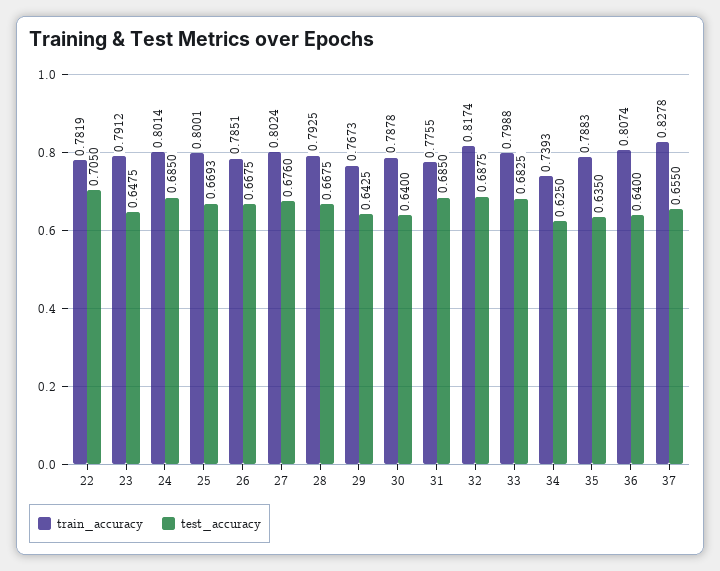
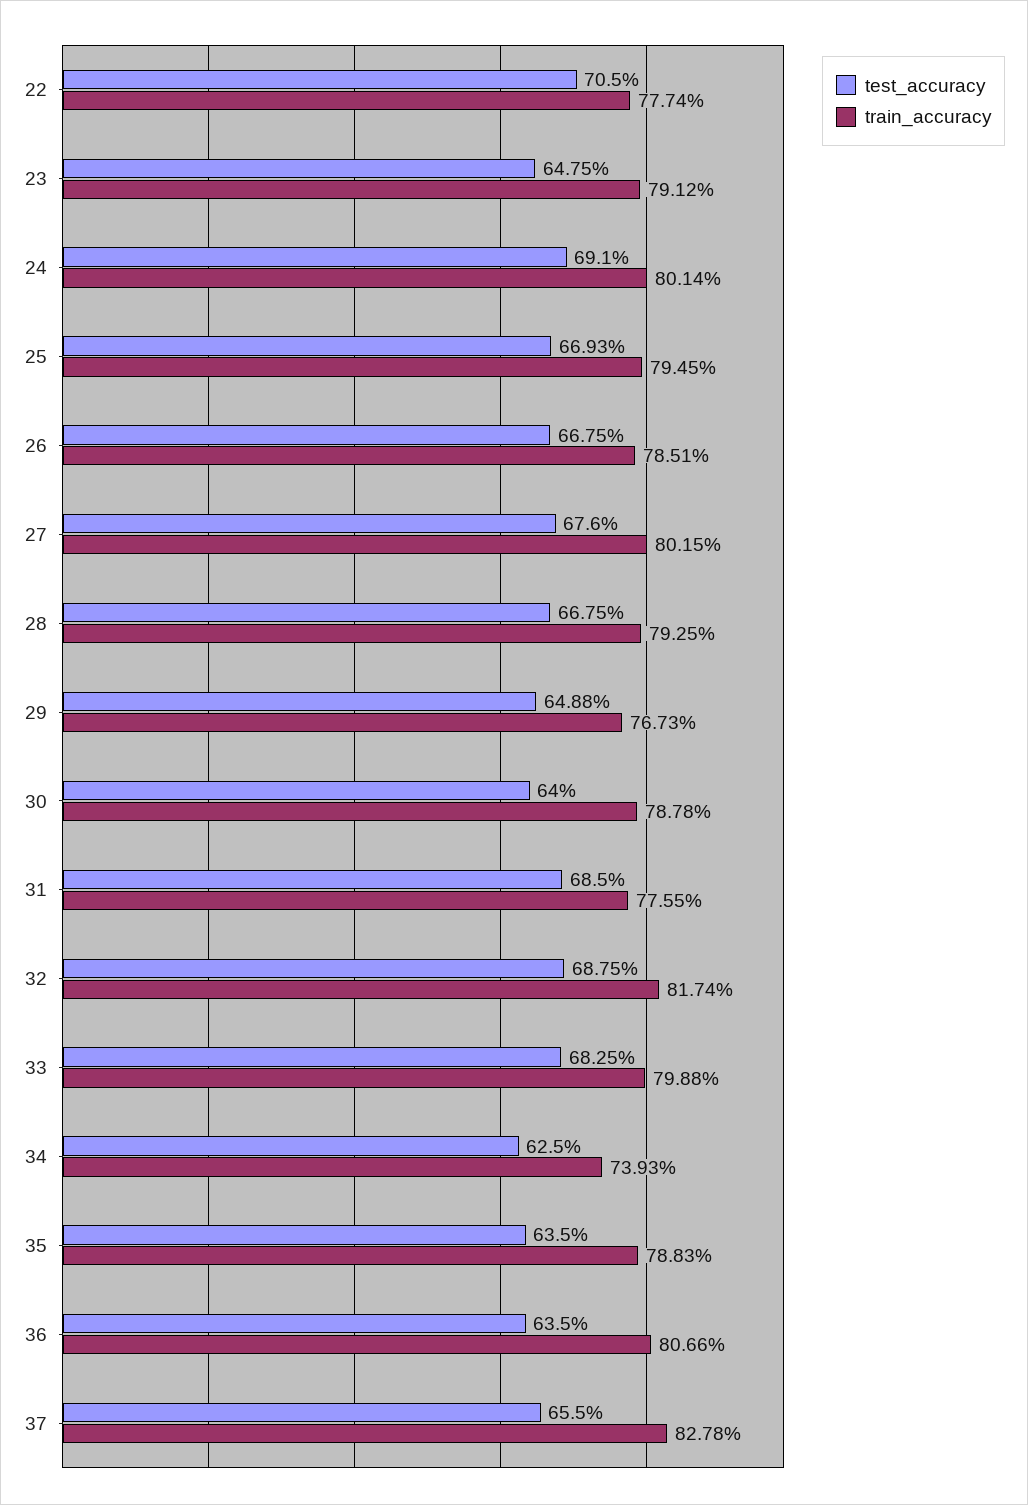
train_accuracy, 22: 0.7819 -> 0.7774
test_accuracy, 24: 0.685 -> 0.691
train_accuracy, 25: 0.8001 -> 0.7945
train_accuracy, 27: 0.8024 -> 0.8015
test_accuracy, 29: 0.6425 -> 0.6488
train_accuracy, 36: 0.8074 -> 0.8066
test_accuracy, 36: 0.64 -> 0.635

